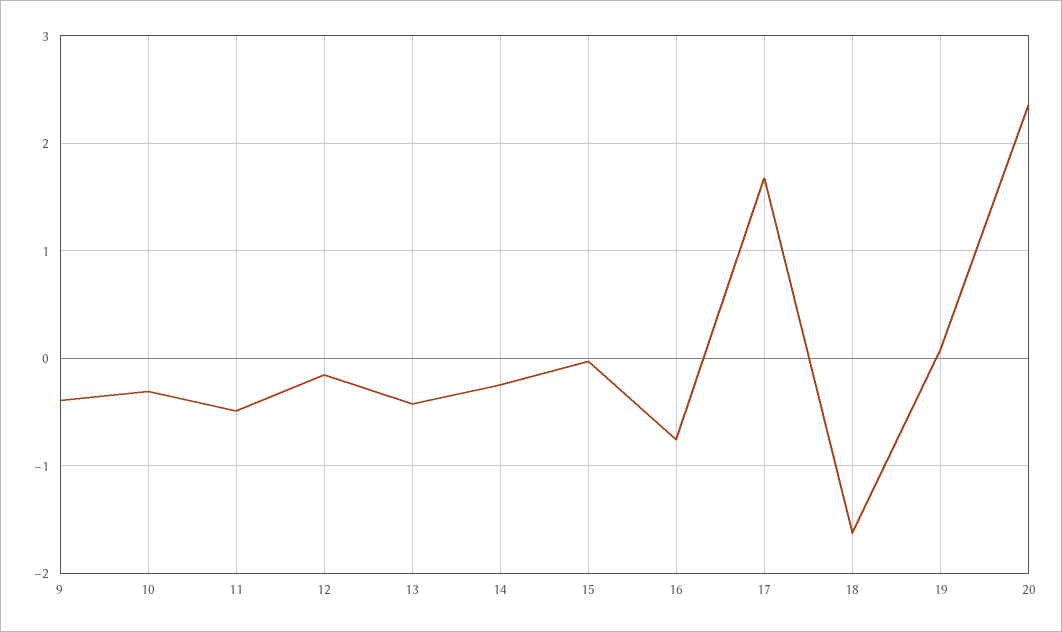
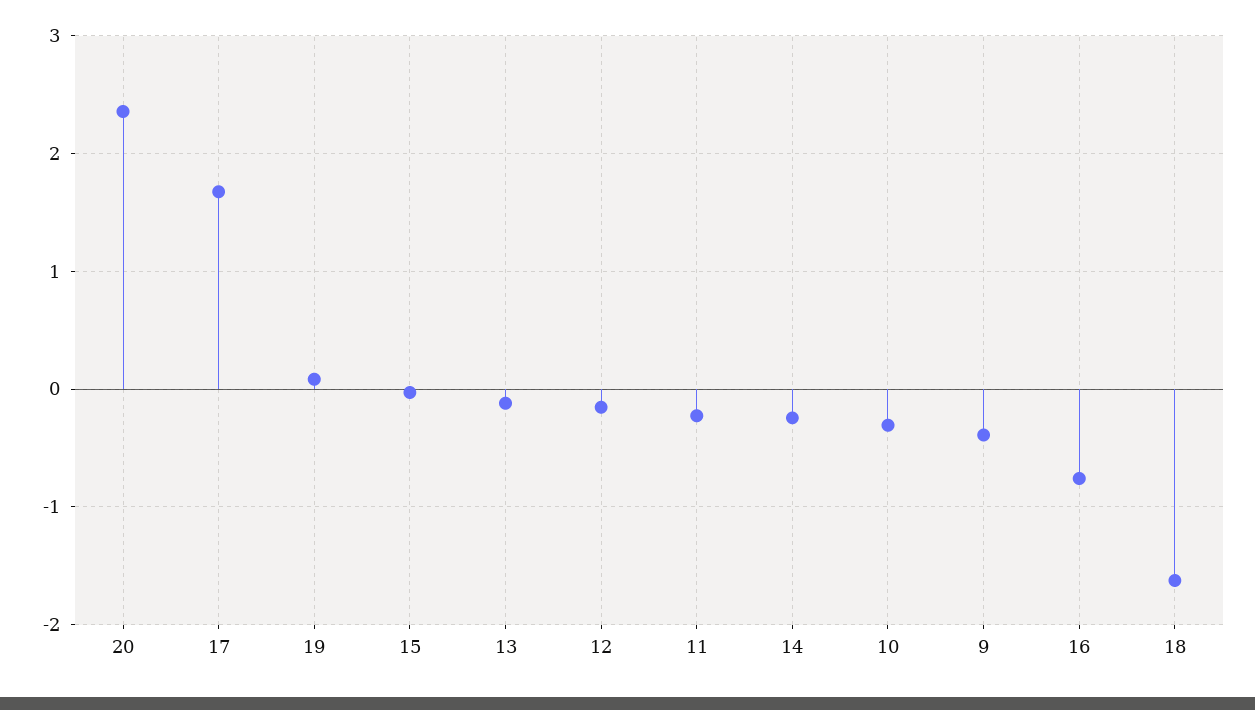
11: -0.5 -> -0.2
13: -0.4 -> -0.1

